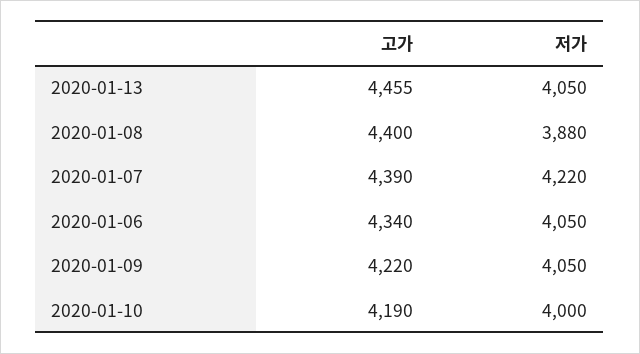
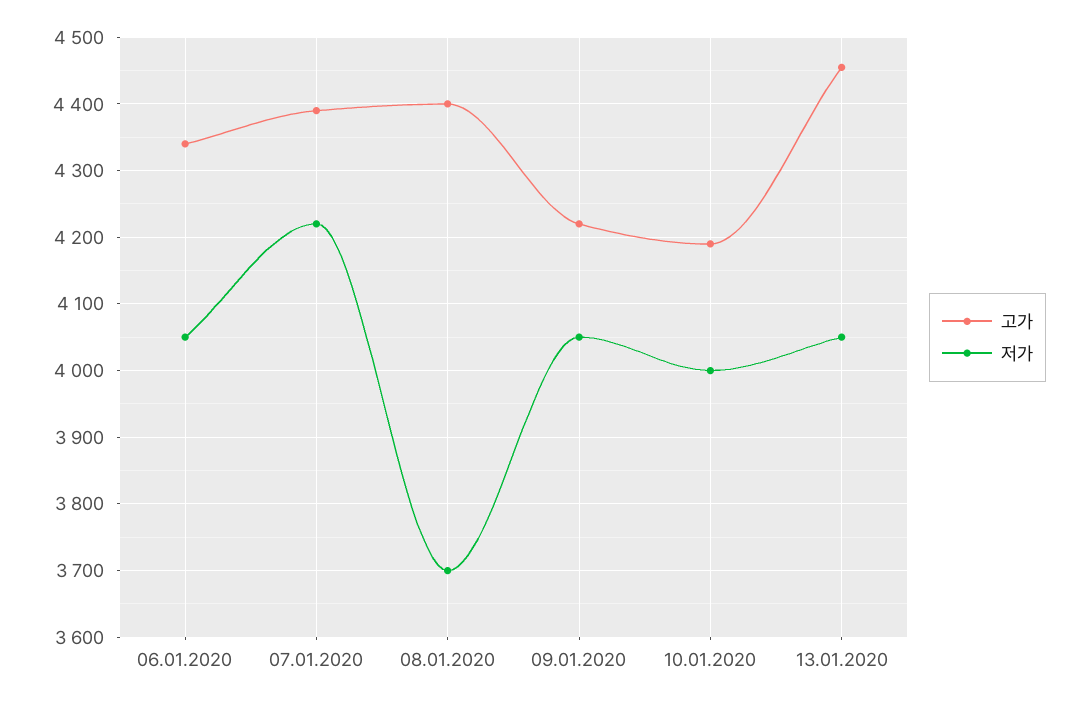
저가, 2020-01-08: 3880 -> 3700

